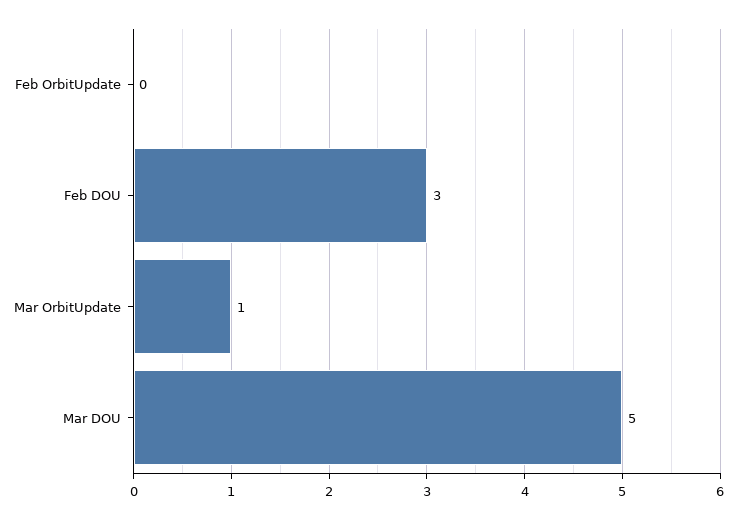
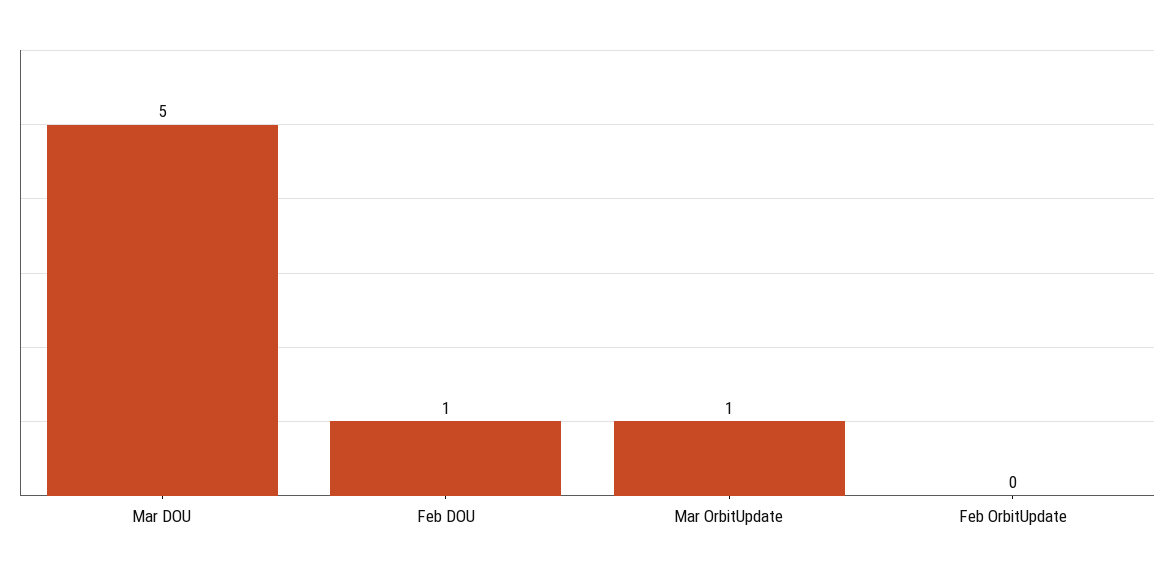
Feb DOU: 3 -> 1

